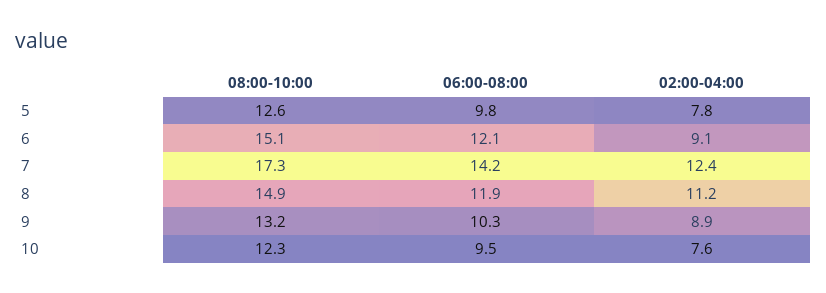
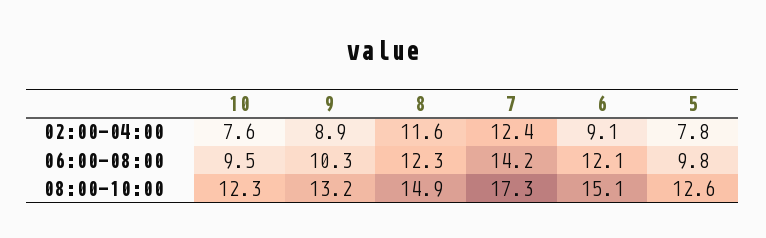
06:00-08:00, 8: 11.9 -> 12.3
02:00-04:00, 8: 11.2 -> 11.6

